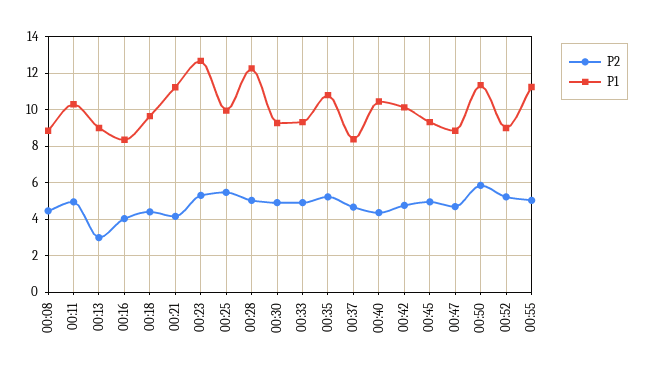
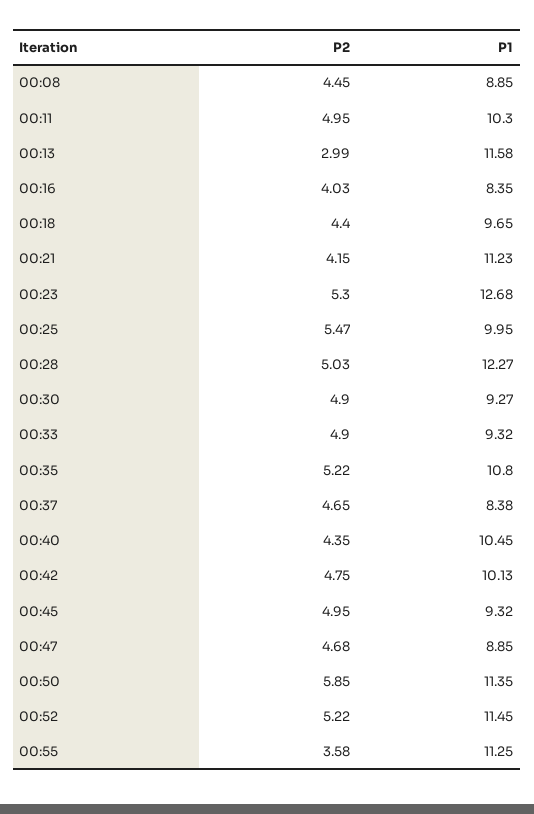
P1, 00:13: 9 -> 11.58
P1, 00:52: 9 -> 11.45
P2, 00:55: 5 -> 3.58

